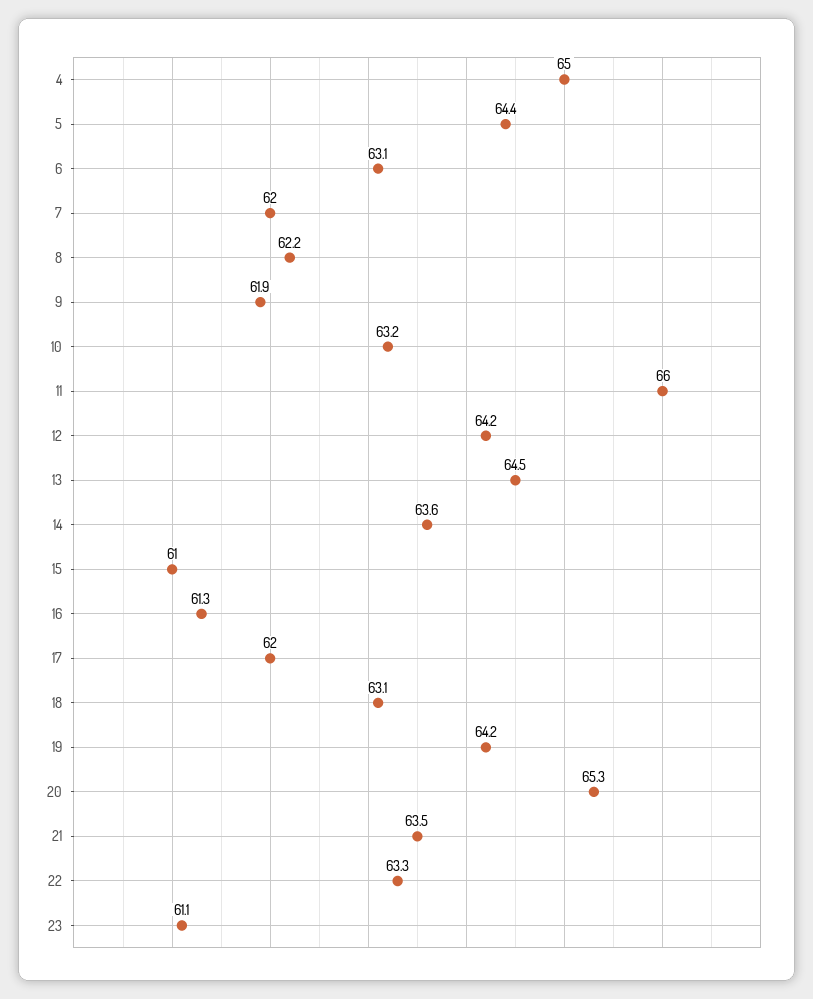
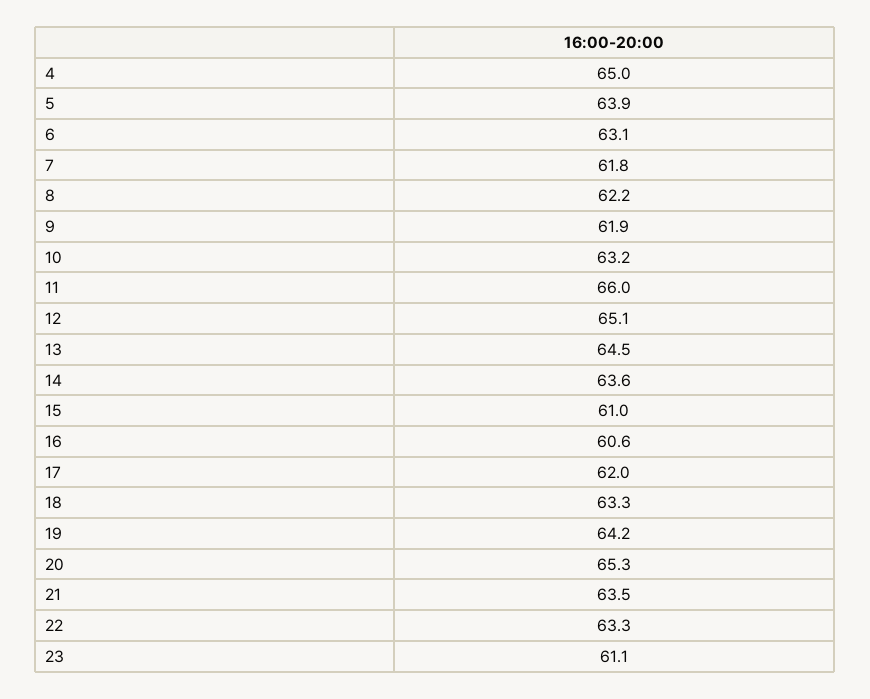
5: 64.4 -> 63.9
7: 62 -> 61.8
12: 64.2 -> 65.1
16: 61.3 -> 60.6
18: 63.1 -> 63.3

